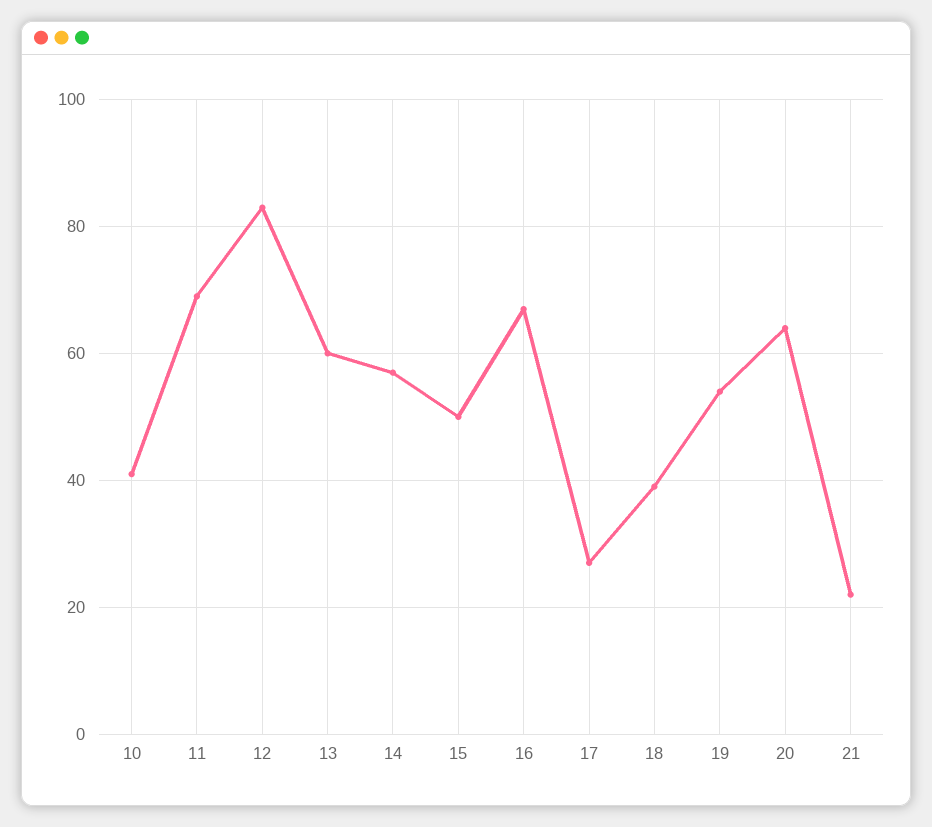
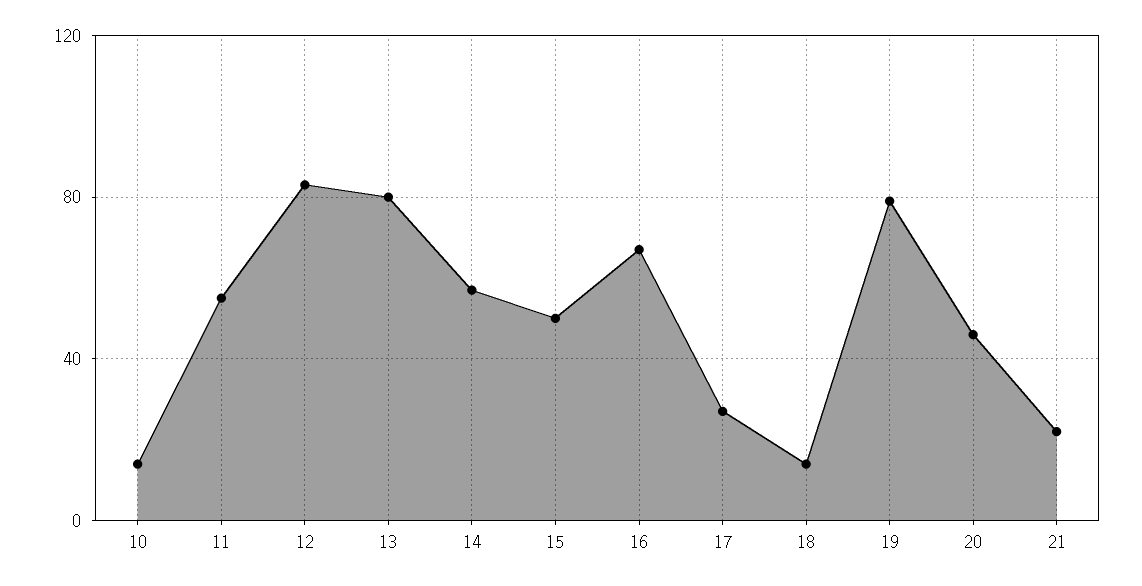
10: 40 -> 15
11: 70 -> 55
13: 60 -> 80
18: 40 -> 15
19: 55 -> 80
20: 65 -> 45

